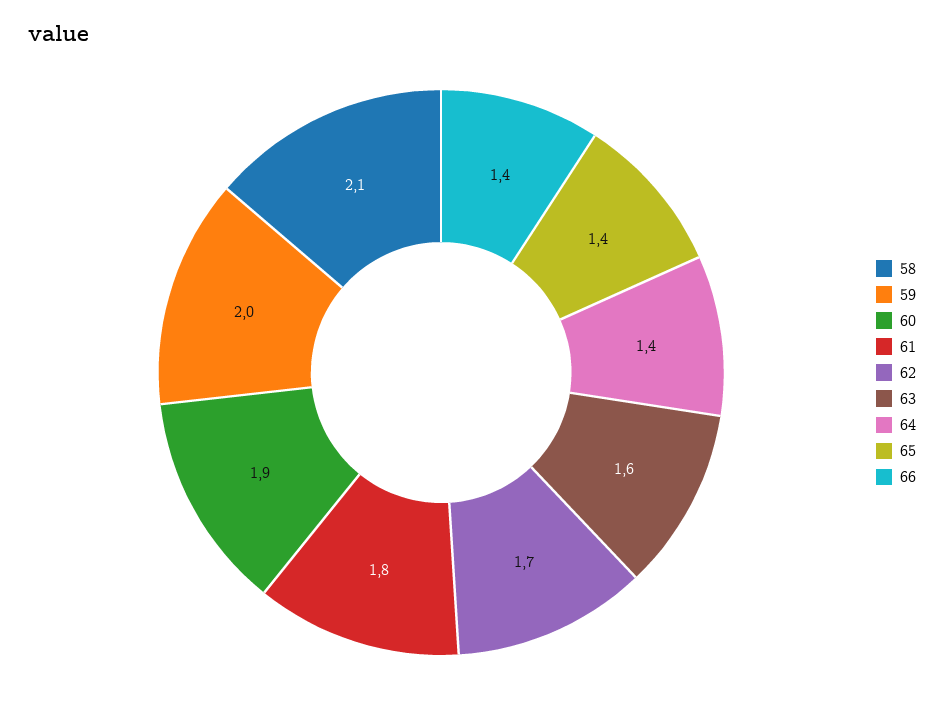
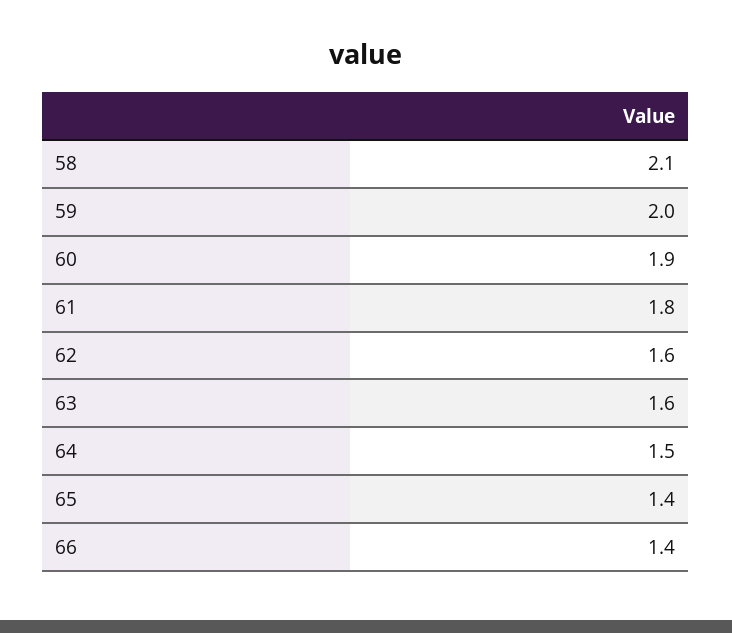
62: 1.7 -> 1.6
64: 1.4 -> 1.5

